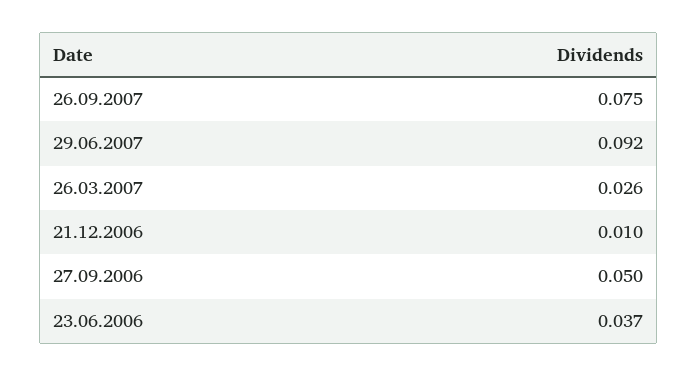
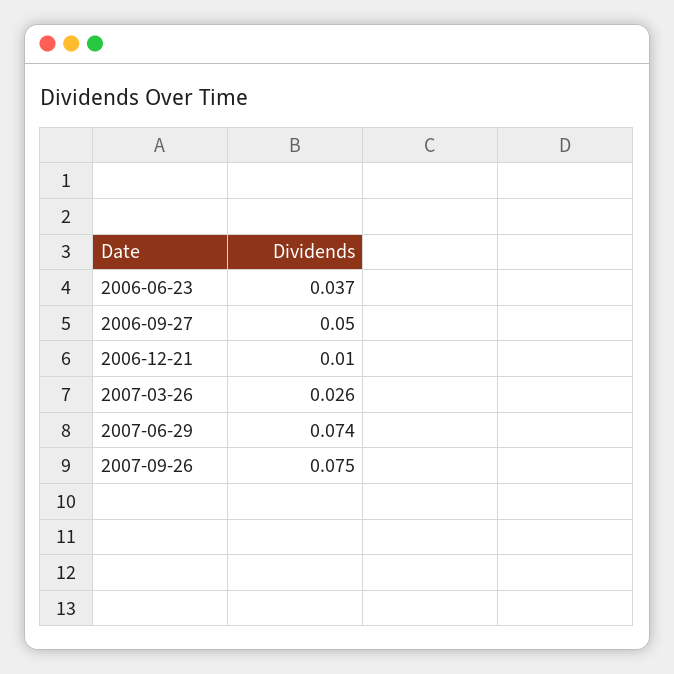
29.06.2007: 0.092 -> 0.074

